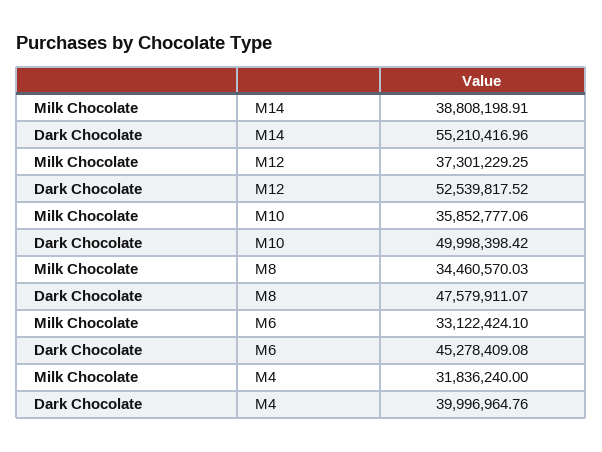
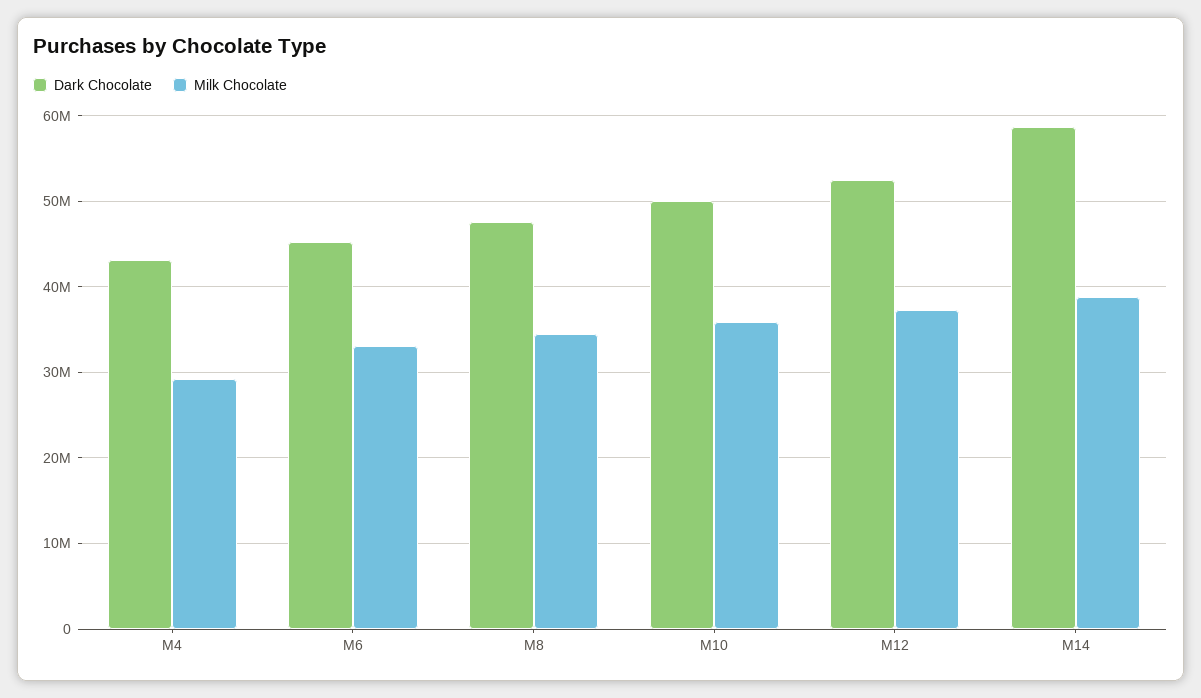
Dark Chocolate, M14: 55210416.96 -> 59000000
Milk Chocolate, M4: 31836240 -> 29000000
Dark Chocolate, M4: 39996964.76 -> 43000000

